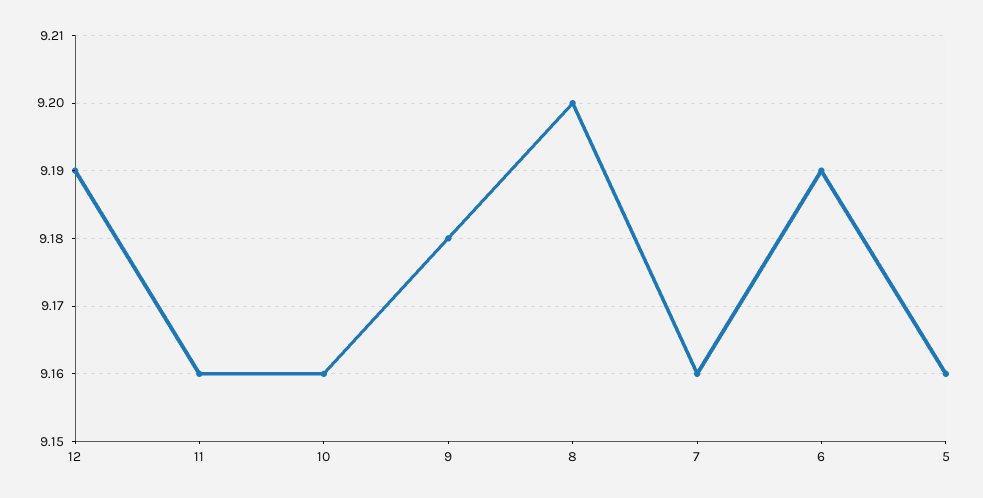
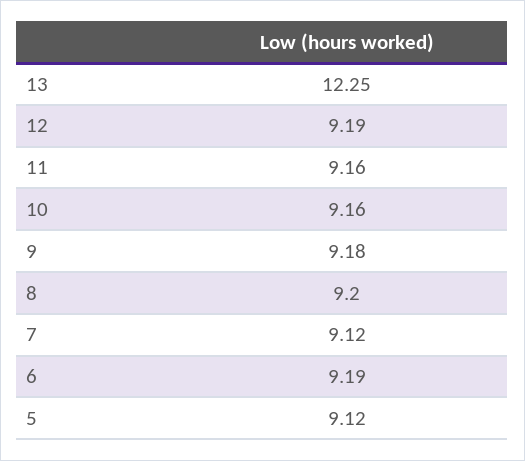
7: 9.16 -> 9.12
5: 9.16 -> 9.12
13: none -> 12.25

